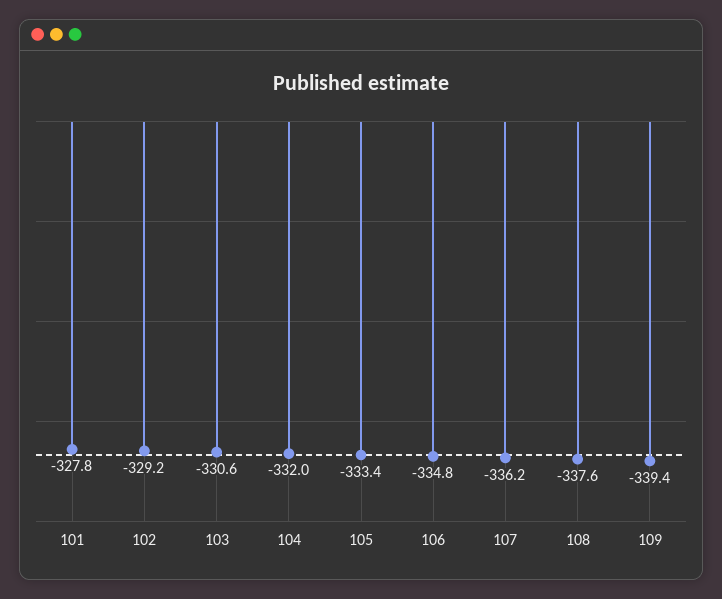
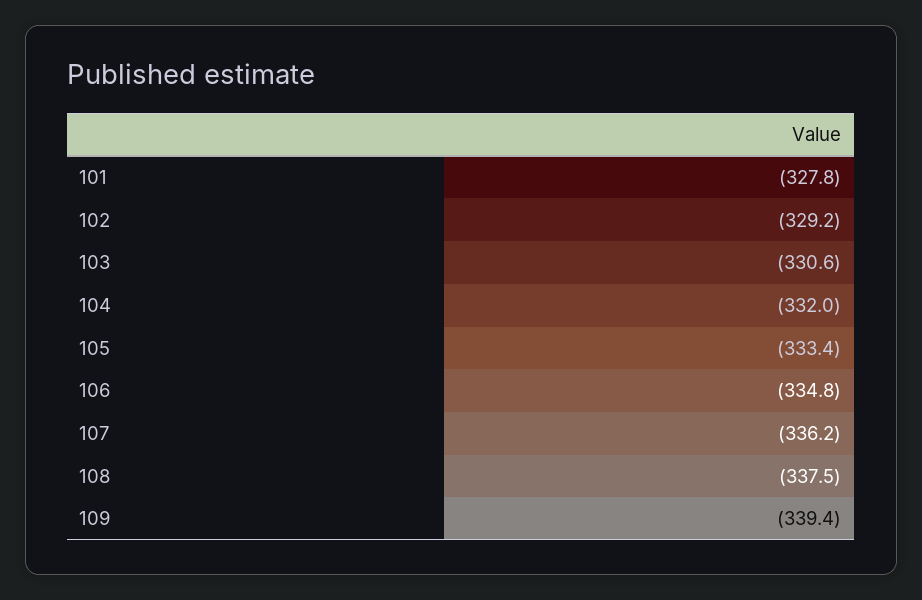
108: -337.6 -> -337.5

